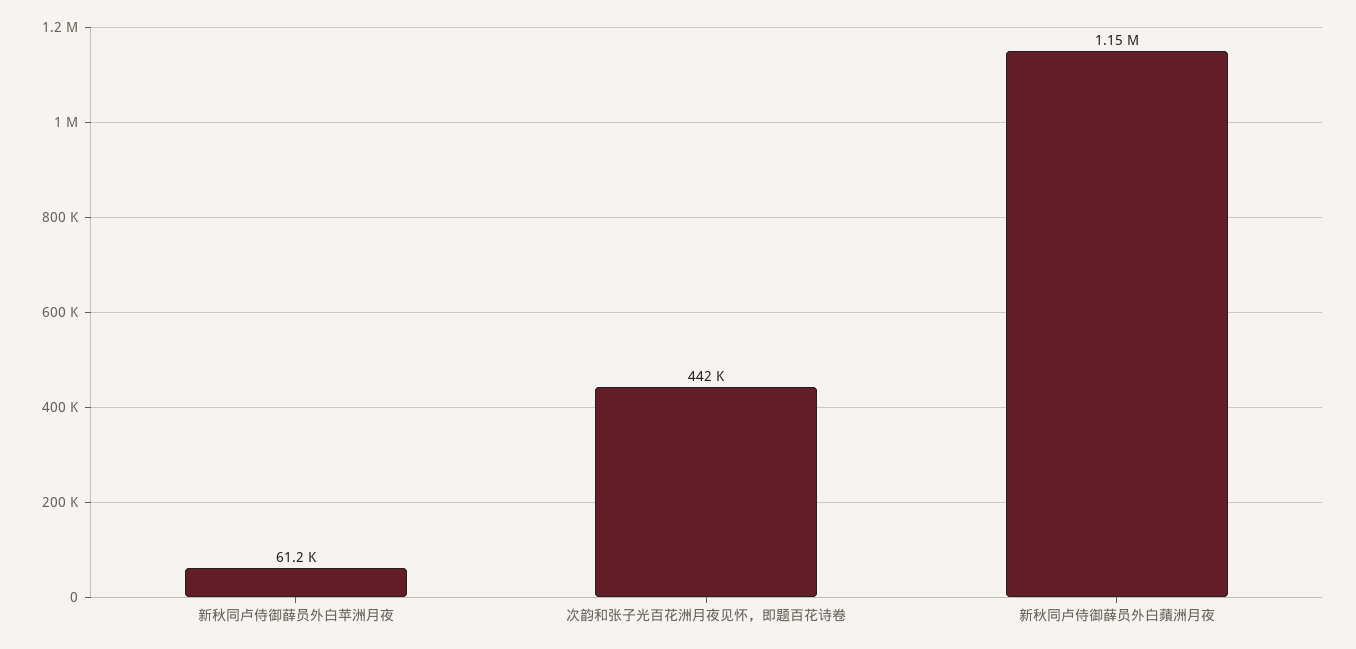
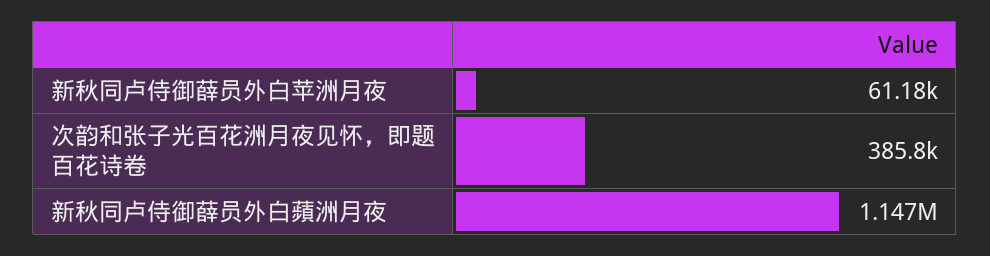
次韵和张子光百花洲月夜见怀，即题百花诗卷: 442000 -> 385800

